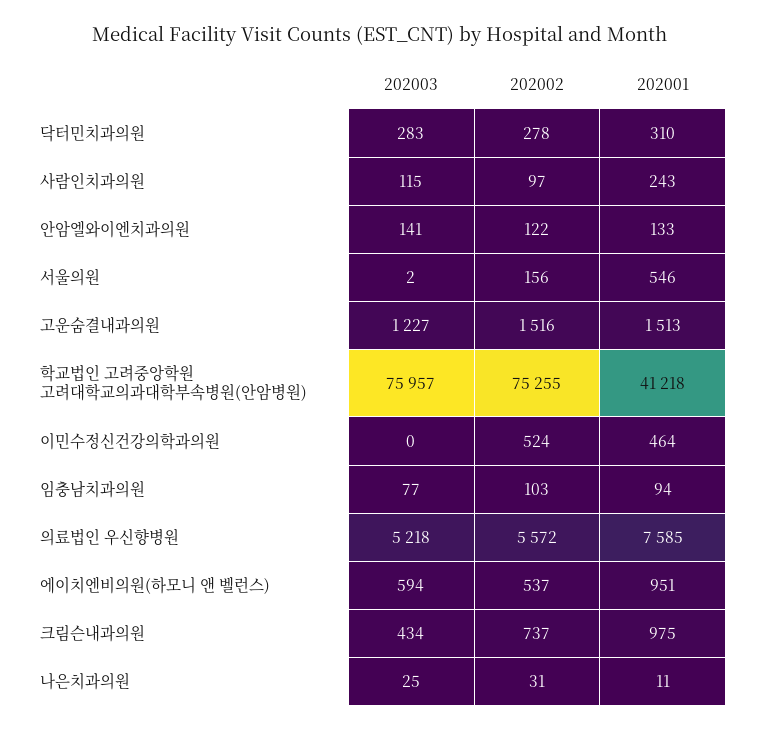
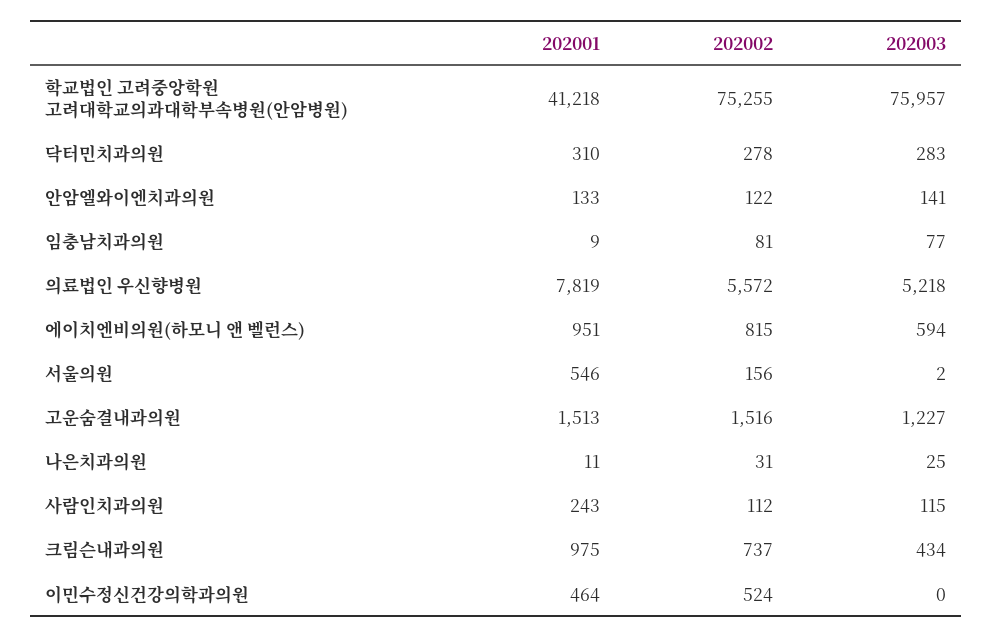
202002, 사람인치과의원: 97 -> 112
202002, 임충남치과의원: 103 -> 81
202001, 임충남치과의원: 94 -> 9
202001, 의료법인 우신향병원: 7585 -> 7819
202002, 에이치엔비의원(하모니 앤 벨런스): 537 -> 815

